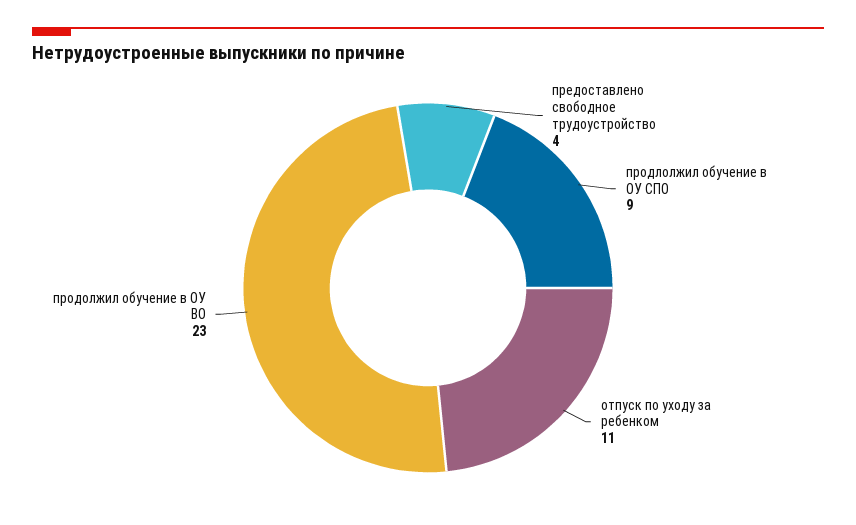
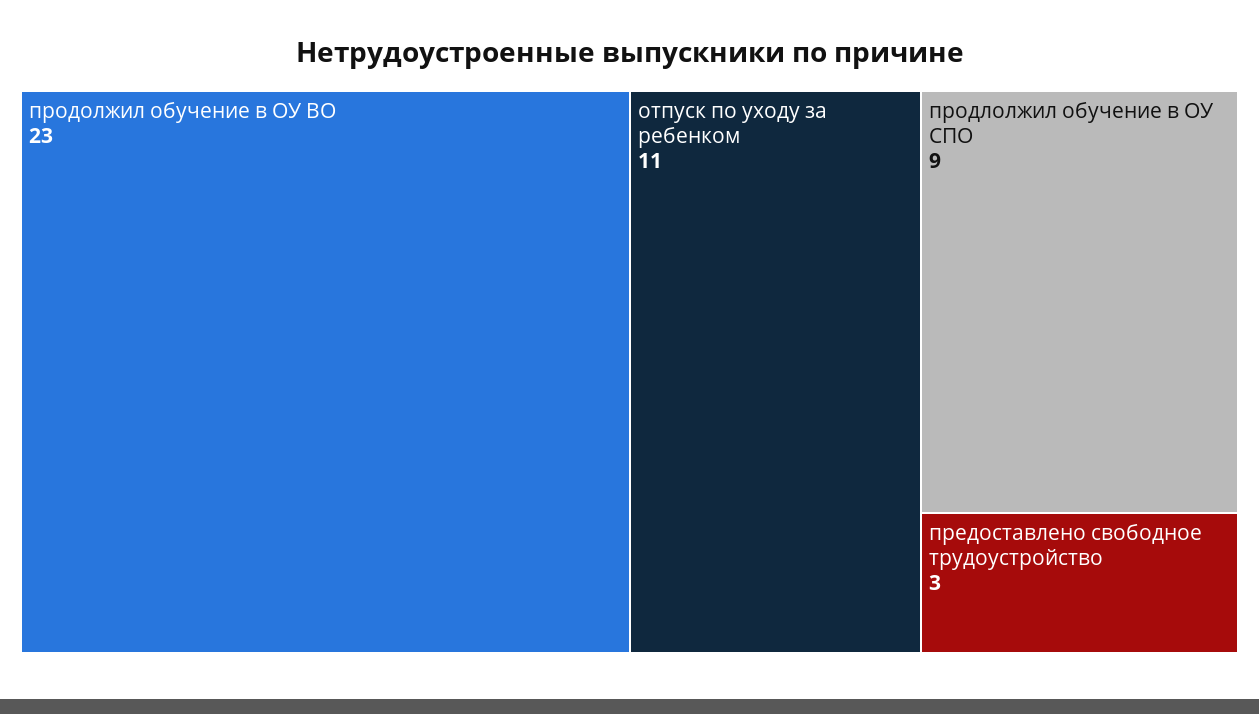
предоставлено свободное трудоустройство: 4 -> 3

